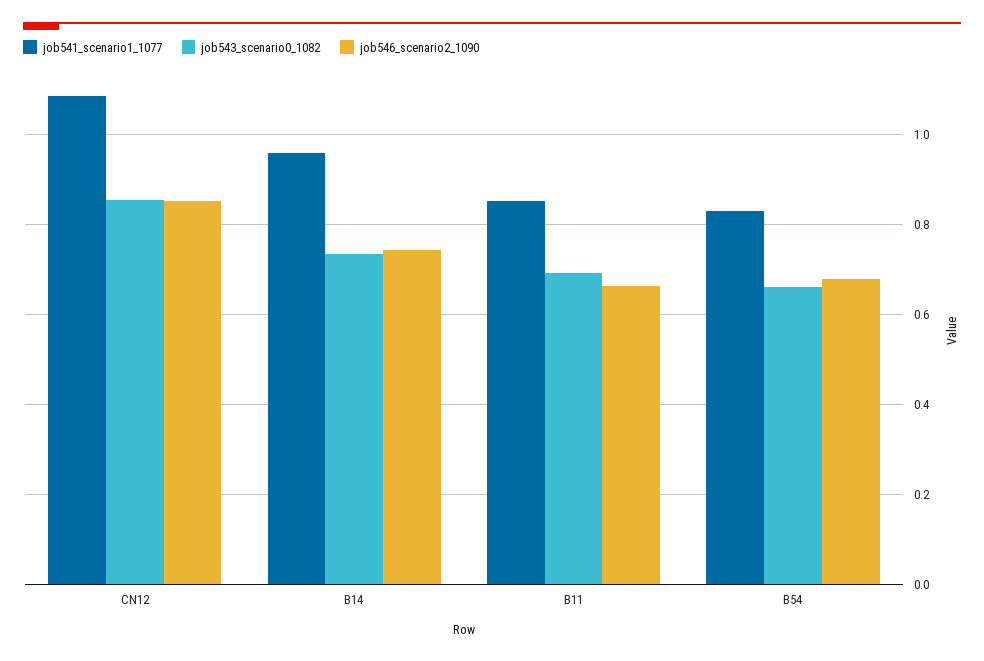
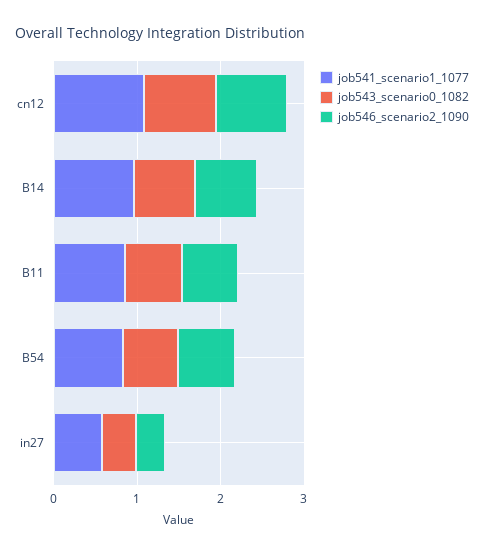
job541_scenario1_1077, in27: none -> 0.6
job543_scenario0_1082, in27: none -> 0.4
job546_scenario2_1090, in27: none -> 0.4

